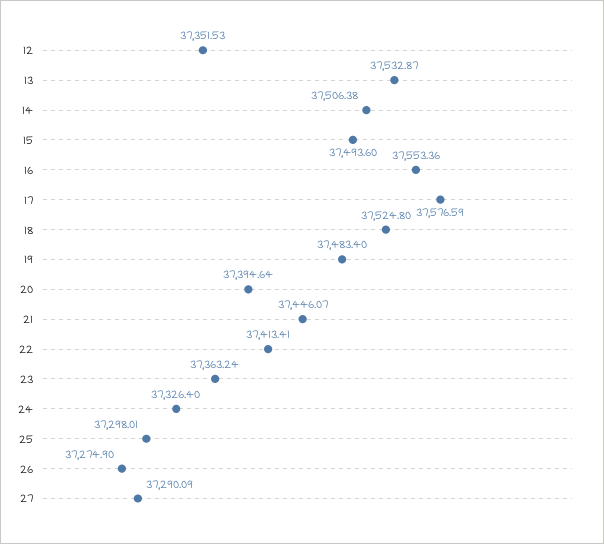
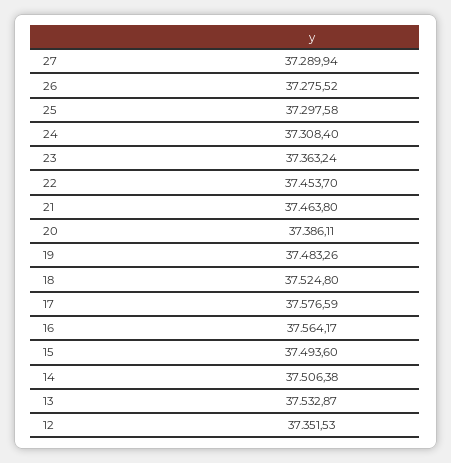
16: 37553.36 -> 37564.17
19: 37483.4 -> 37483.26
20: 37394.64 -> 37386.11
21: 37446.07 -> 37463.8
22: 37413.41 -> 37453.7
24: 37326.4 -> 37308.4
25: 37298.01 -> 37297.58
26: 37274.9 -> 37275.52
27: 37290.09 -> 37289.94

